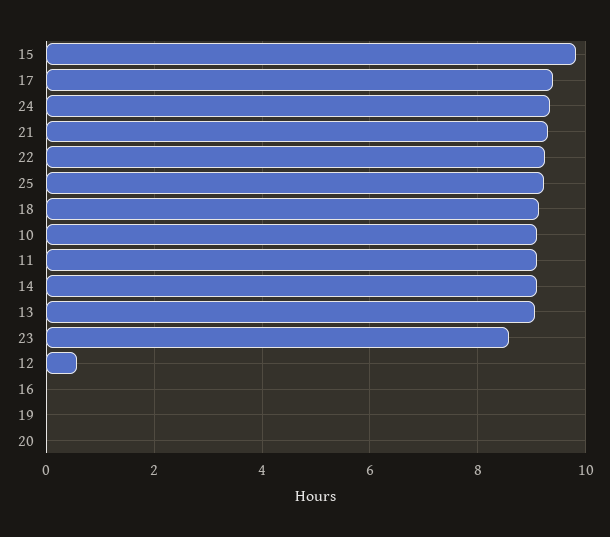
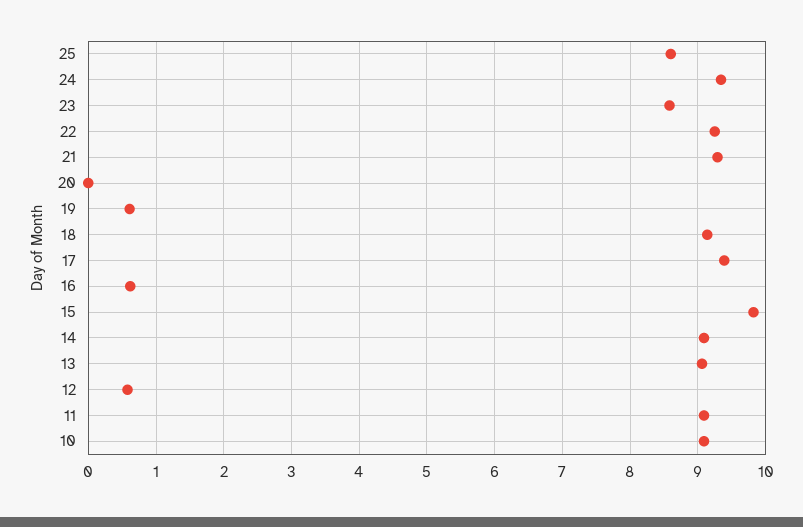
25: 9.2 -> 8.6
16: 0 -> 0.6
19: 0 -> 0.6

